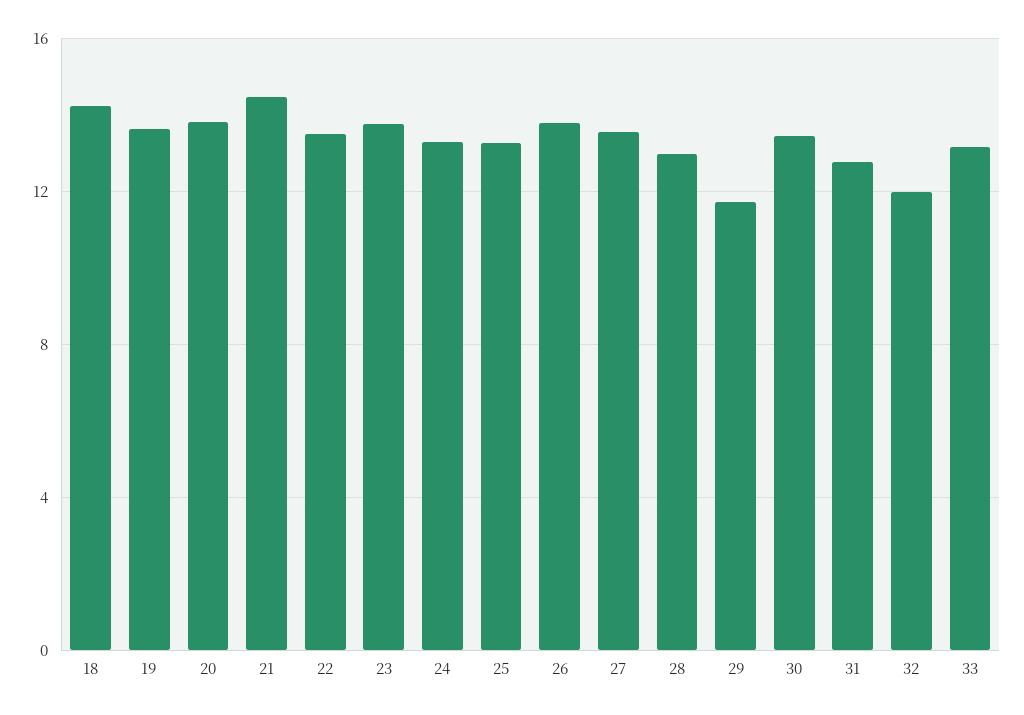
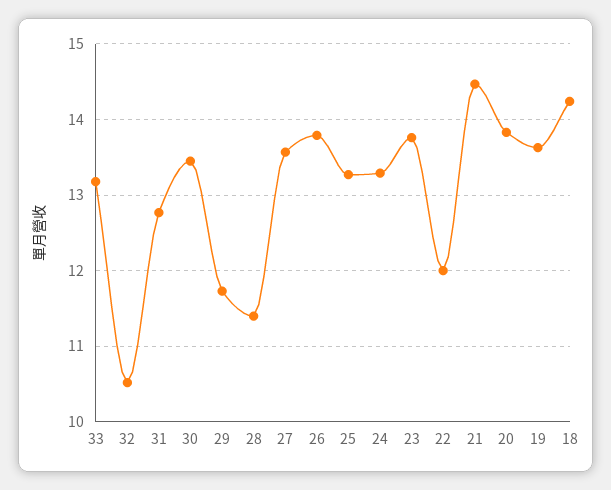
22: 13.5 -> 12
28: 13 -> 11.4
32: 12 -> 10.5

